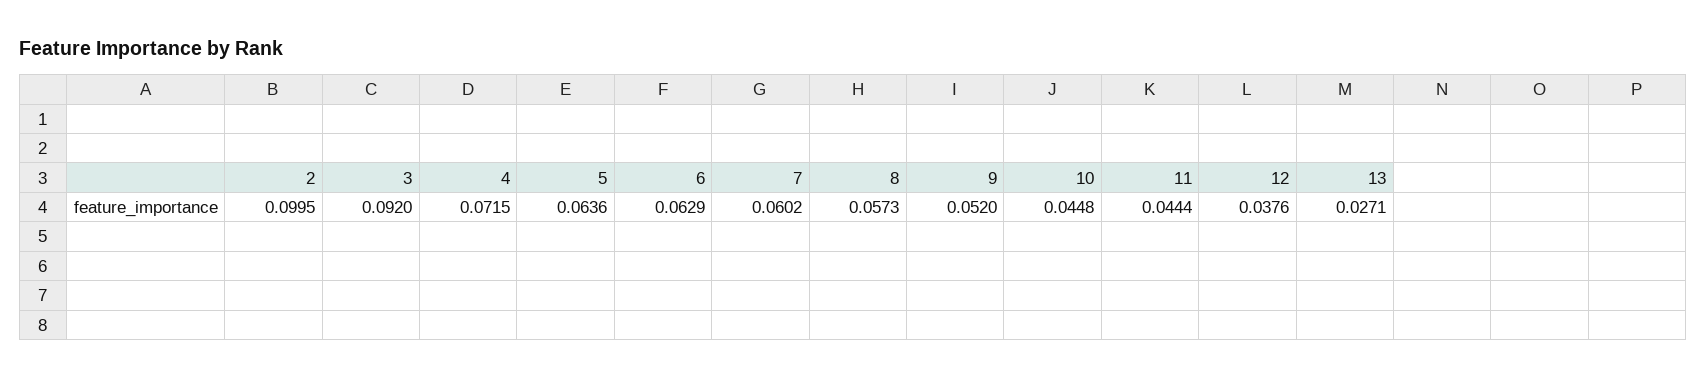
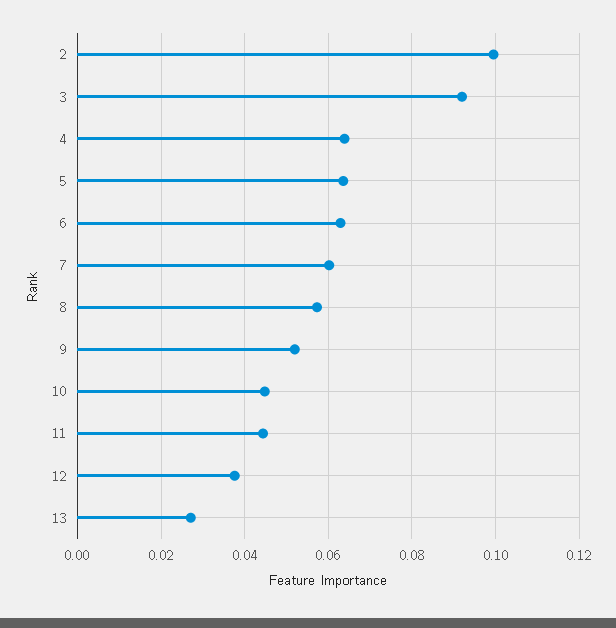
4: 0.0715 -> 0.064

